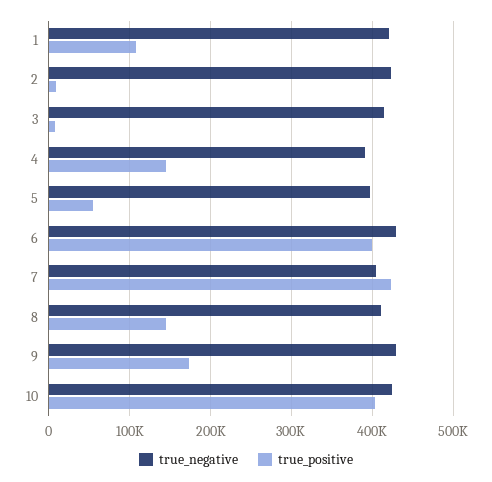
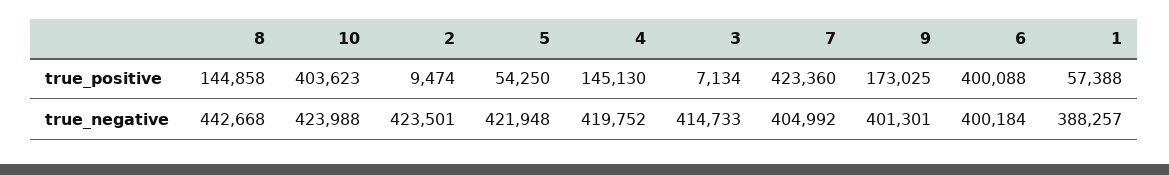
true_negative, 1: 420000 -> 388257
true_positive, 1: 110000 -> 57388
true_negative, 4: 390000 -> 419752
true_negative, 5: 400000 -> 421948
true_negative, 6: 430000 -> 400184
true_negative, 8: 410000 -> 442668
true_negative, 9: 430000 -> 401301

